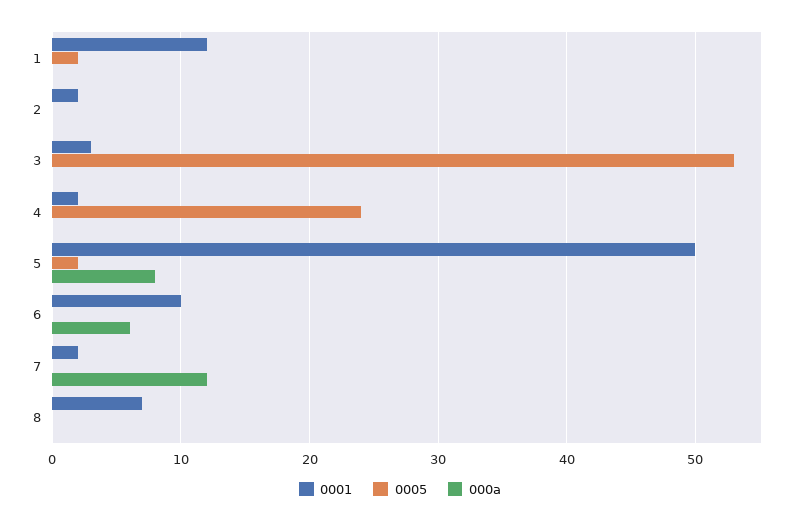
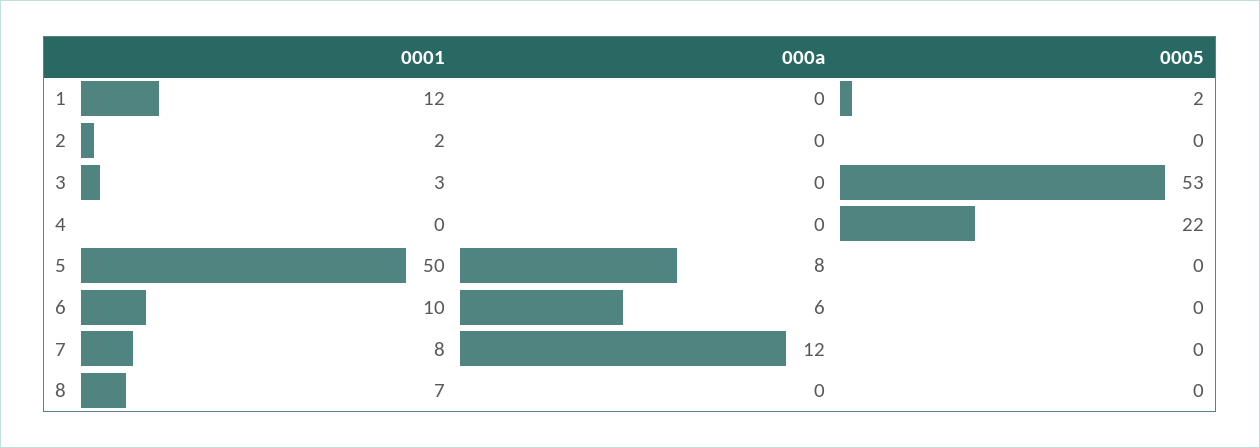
0001, 4: 2 -> 0
0005, 4: 24 -> 22
0005, 5: 2 -> 0
0001, 7: 2 -> 8

